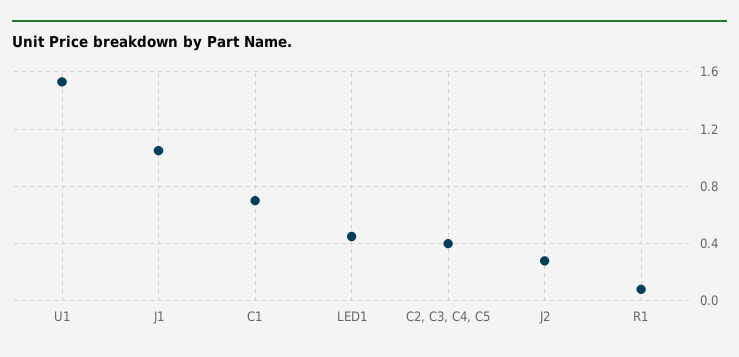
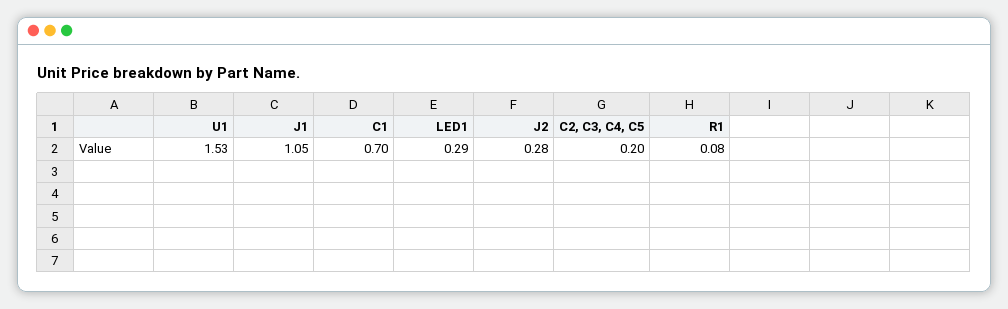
LED1: 0.45 -> 0.29
C2, C3, C4, C5: 0.4 -> 0.2

